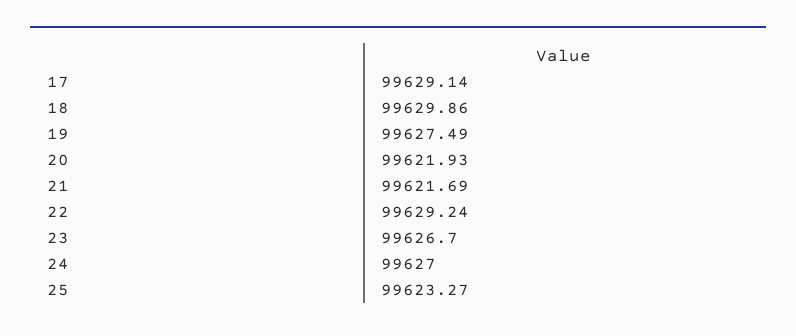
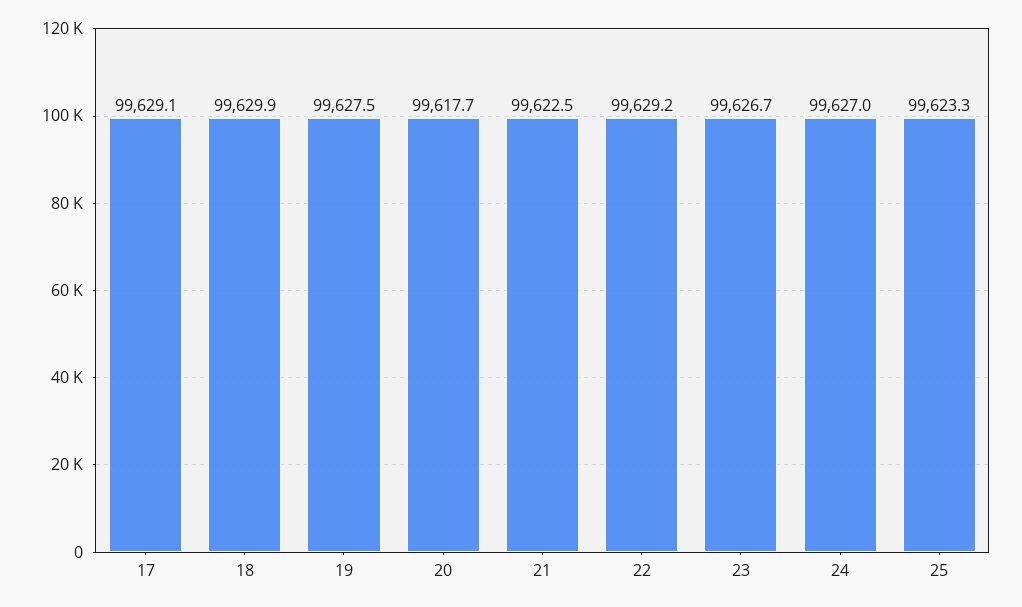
20: 99621.93 -> 99617.7
21: 99621.69 -> 99622.5

